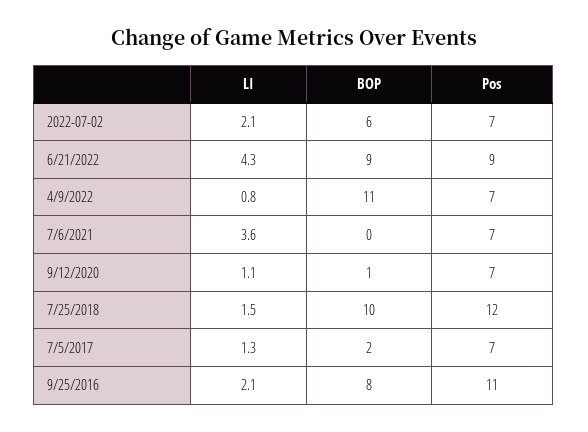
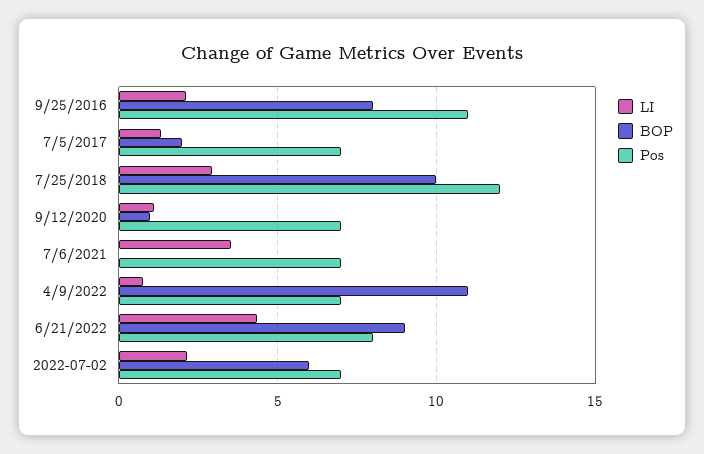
Pos, 6/21/2022: 9 -> 8
LI, 7/25/2018: 1.5 -> 3

